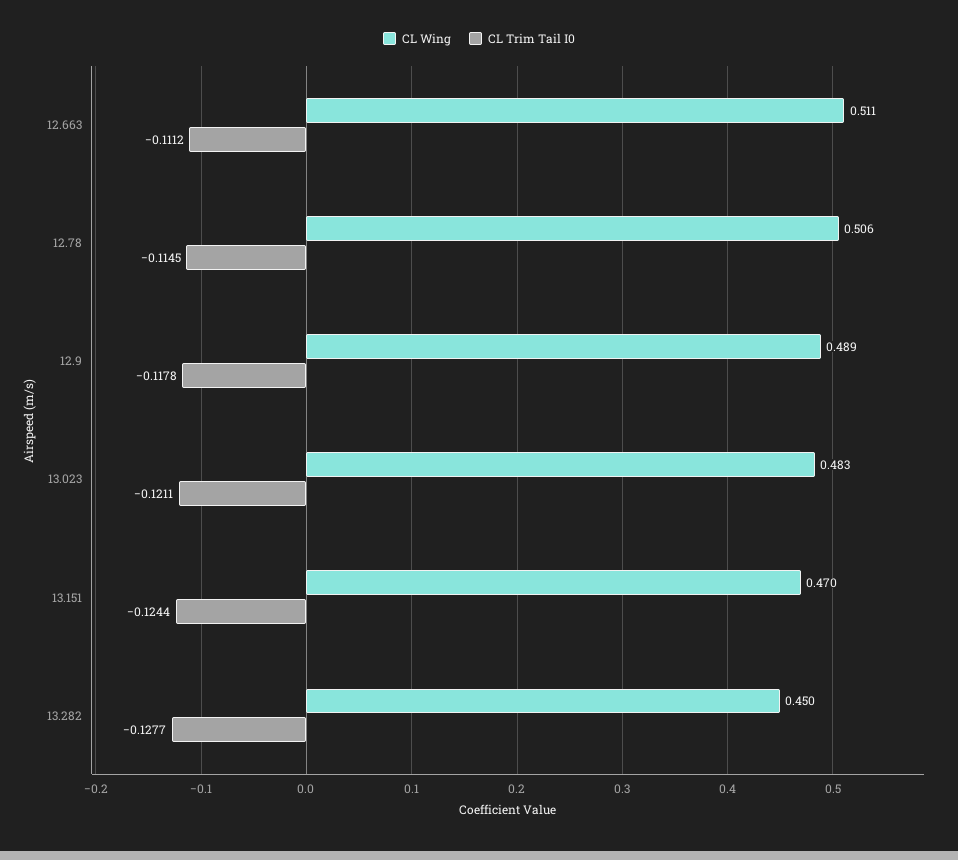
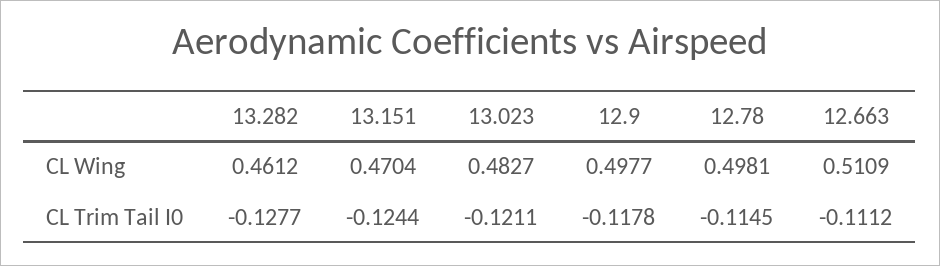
CL Wing, 12.78: 0.506 -> 0.4981
CL Wing, 12.9: 0.489 -> 0.4977
CL Wing, 13.282: 0.45 -> 0.4612

